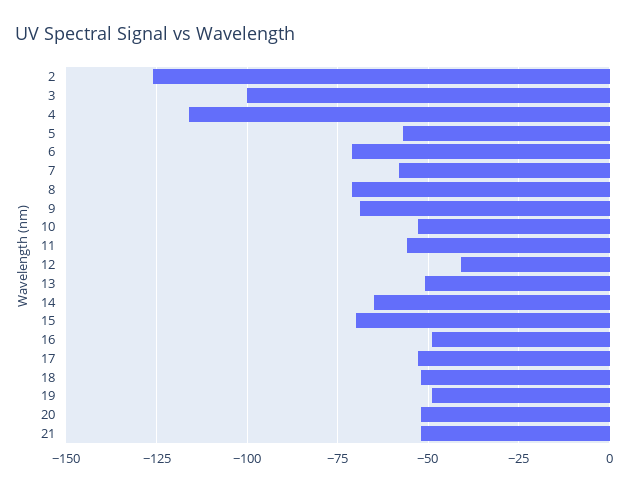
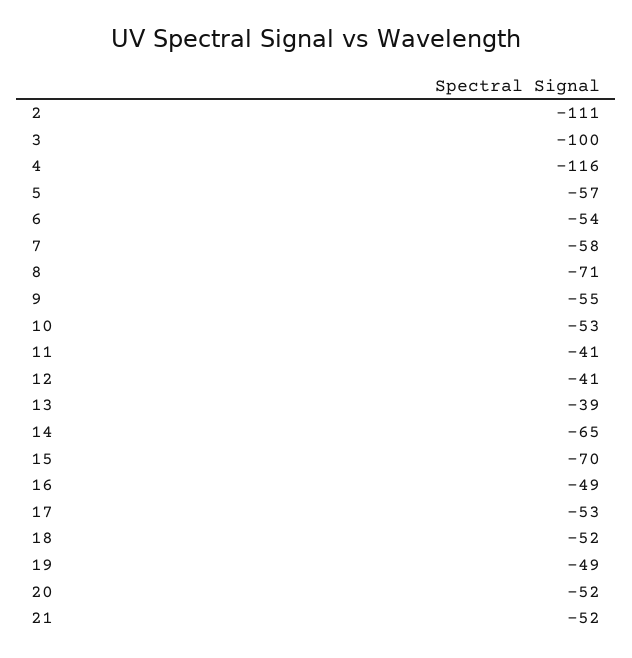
2: -125 -> -111
6: -70 -> -54
9: -70 -> -55
11: -55 -> -41
13: -50 -> -39

